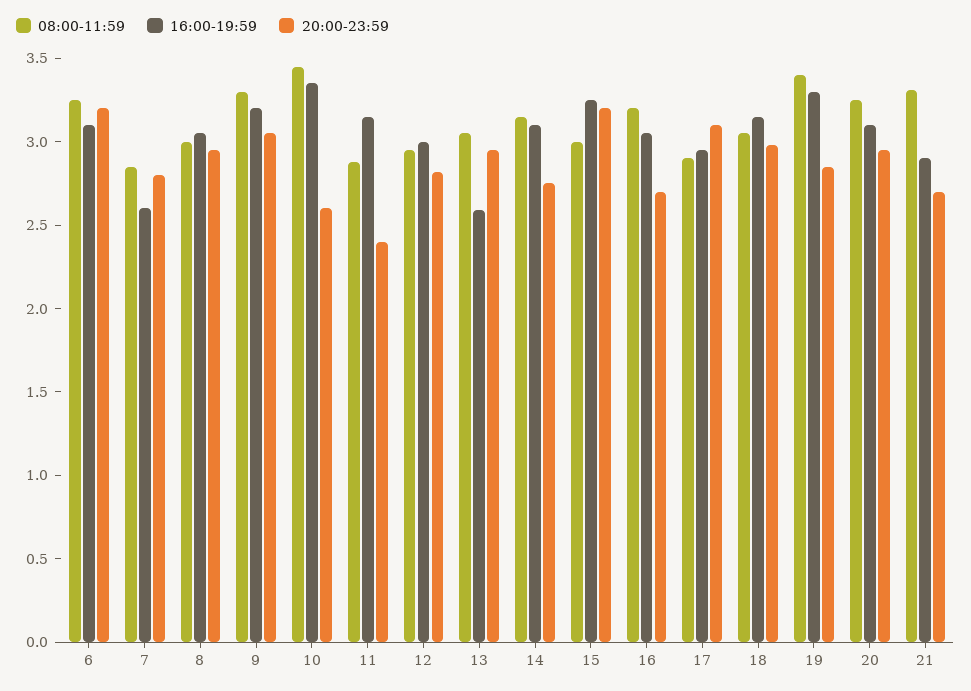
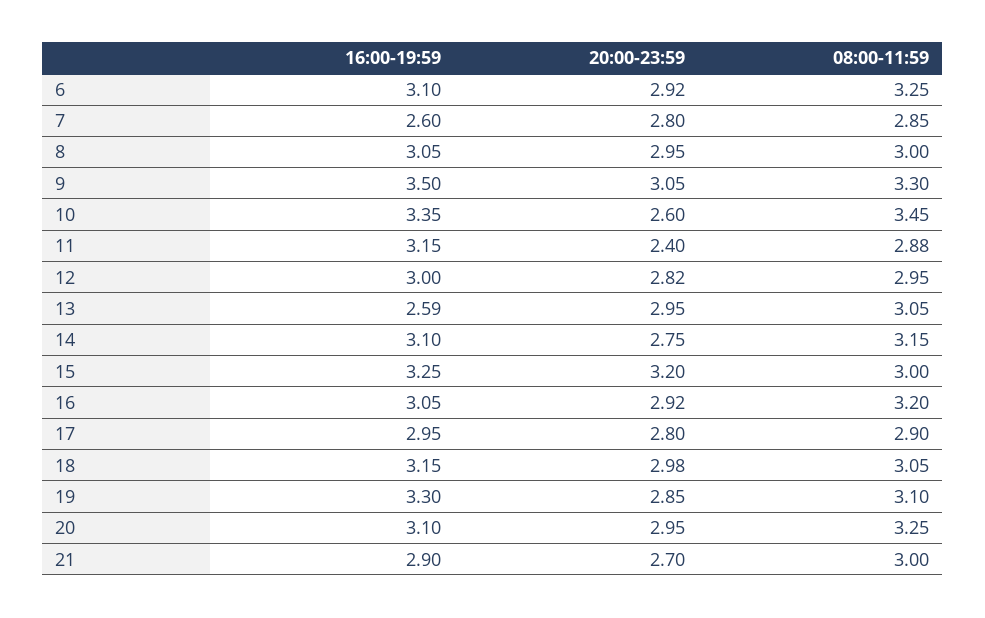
20:00-23:59, 6: 3.2 -> 2.92
16:00-19:59, 9: 3.2 -> 3.5
20:00-23:59, 16: 2.7 -> 2.92
20:00-23:59, 17: 3.1 -> 2.8
08:00-11:59, 19: 3.4 -> 3.1
08:00-11:59, 21: 3.3 -> 3

